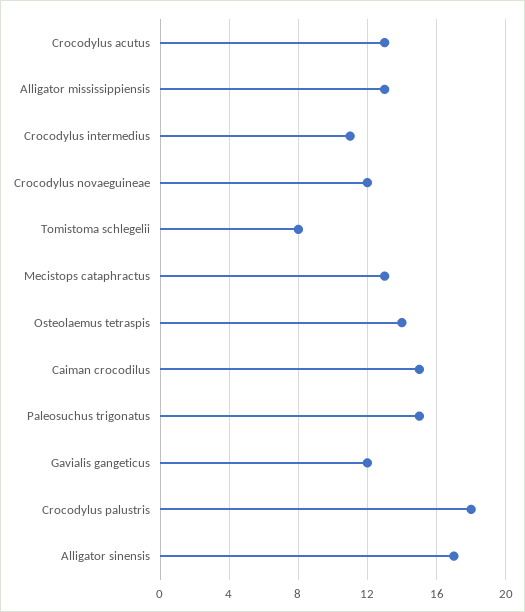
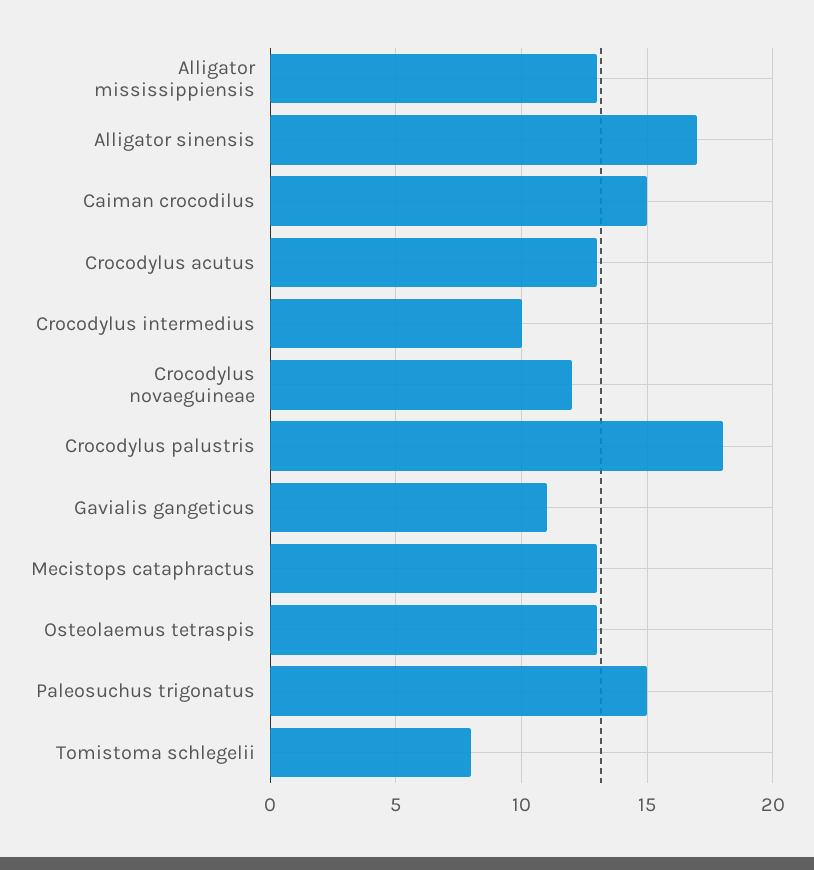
Crocodylus intermedius: 11 -> 10
Osteolaemus tetraspis: 14 -> 13
Gavialis gangeticus: 12 -> 11

